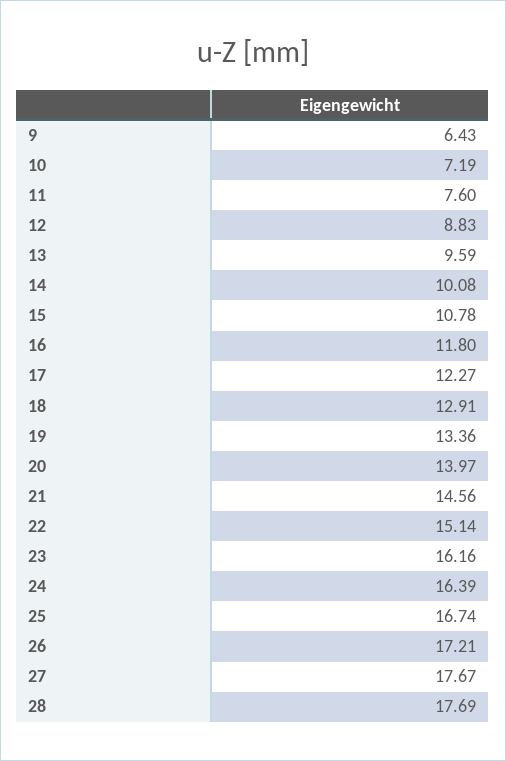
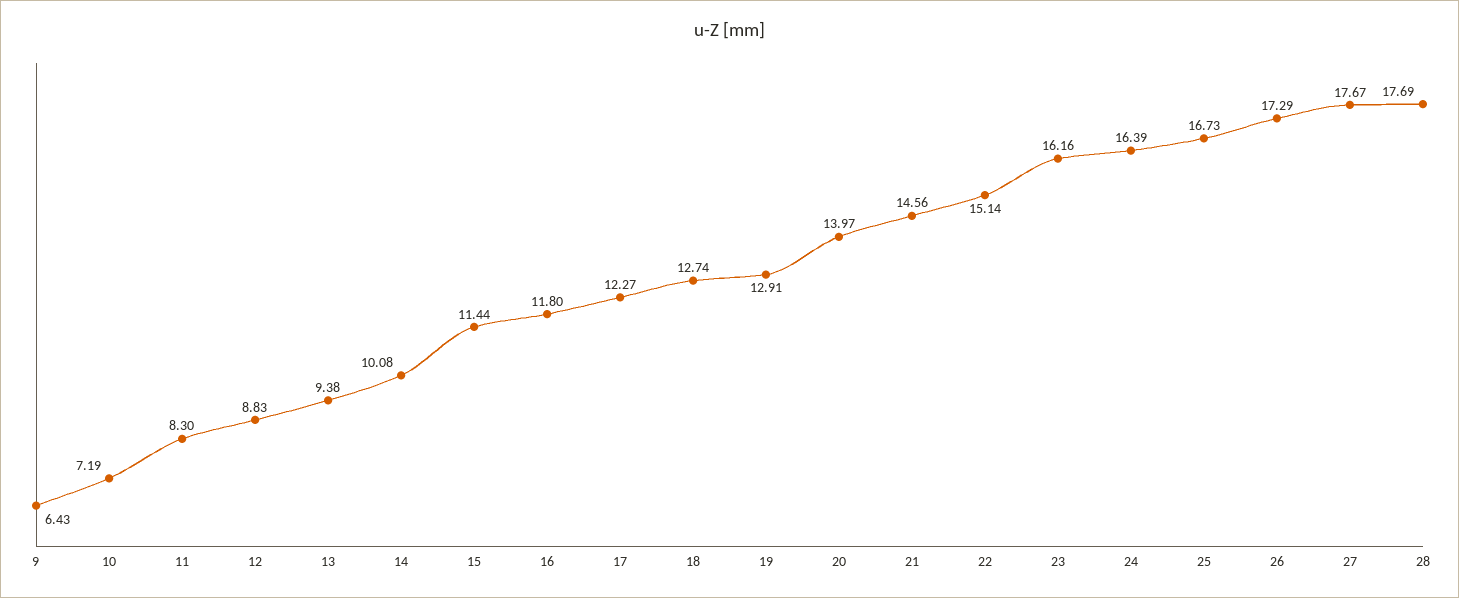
11: 7.6 -> 8.3
13: 9.59 -> 9.38
15: 10.78 -> 11.44
18: 12.91 -> 12.74
19: 13.36 -> 12.91
25: 16.74 -> 16.73
26: 17.21 -> 17.29

